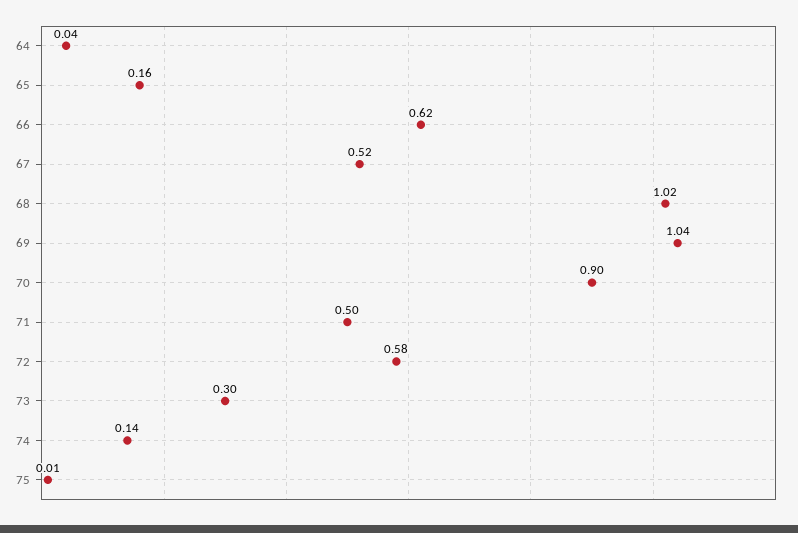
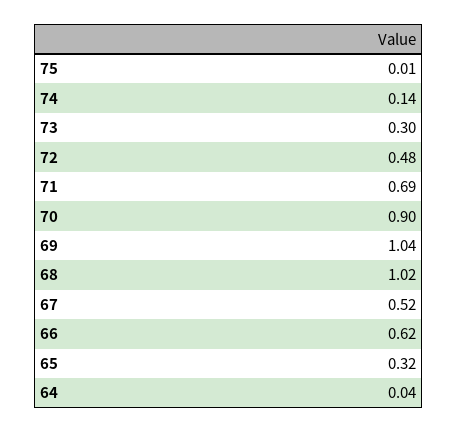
65: 0.16 -> 0.32
71: 0.5 -> 0.69
72: 0.58 -> 0.48

